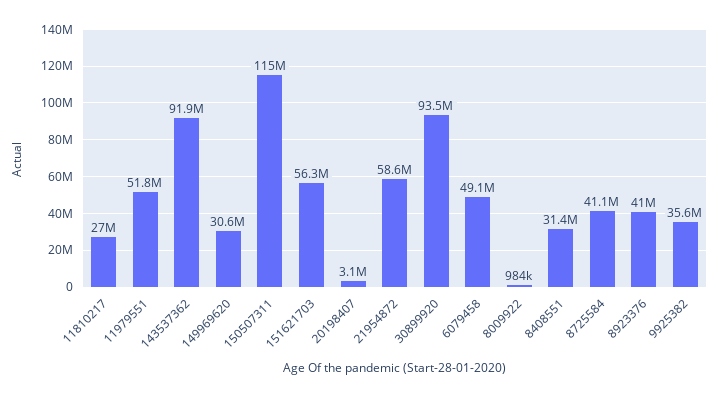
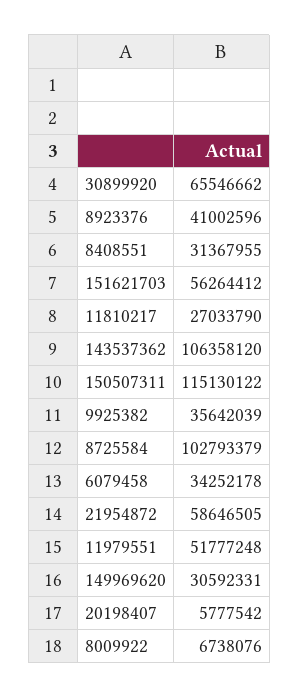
143537362: 91900000 -> 106358120
20198407: 3100000 -> 5777542
30899920: 93500000 -> 65546662
6079458: 49100000 -> 34252178
8009922: 984000 -> 6738076
8725584: 41100000 -> 102793379

